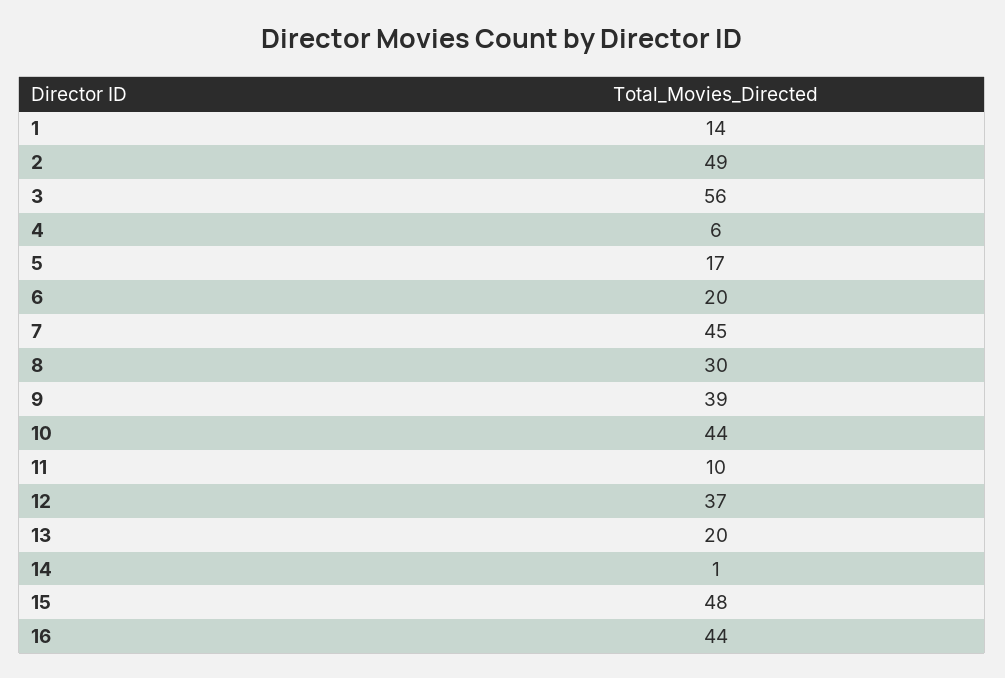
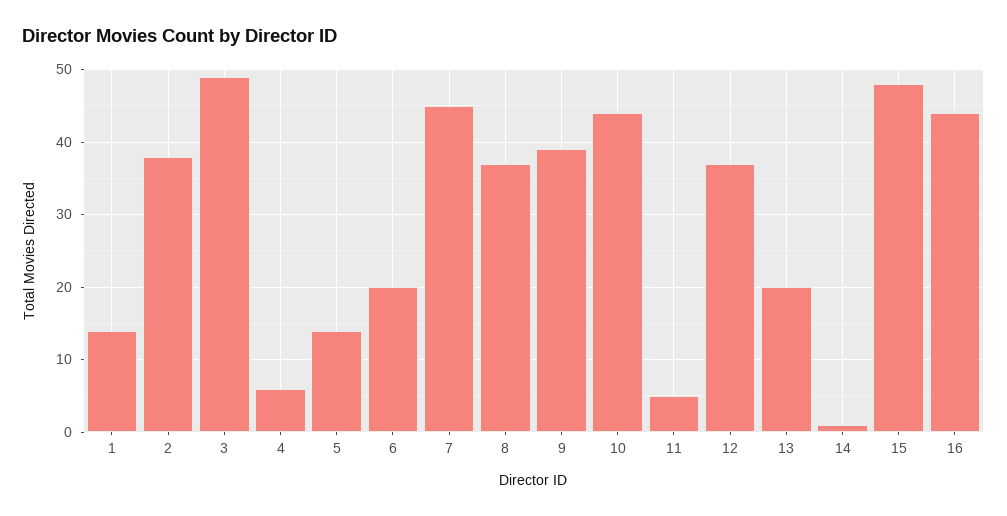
2: 49 -> 38
3: 56 -> 49
5: 17 -> 14
8: 30 -> 37
11: 10 -> 5

